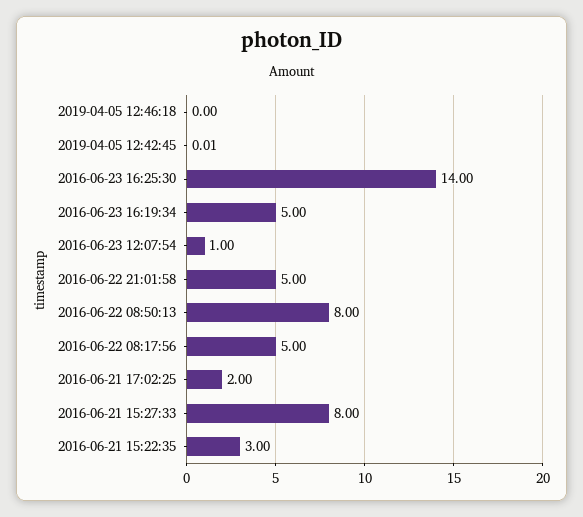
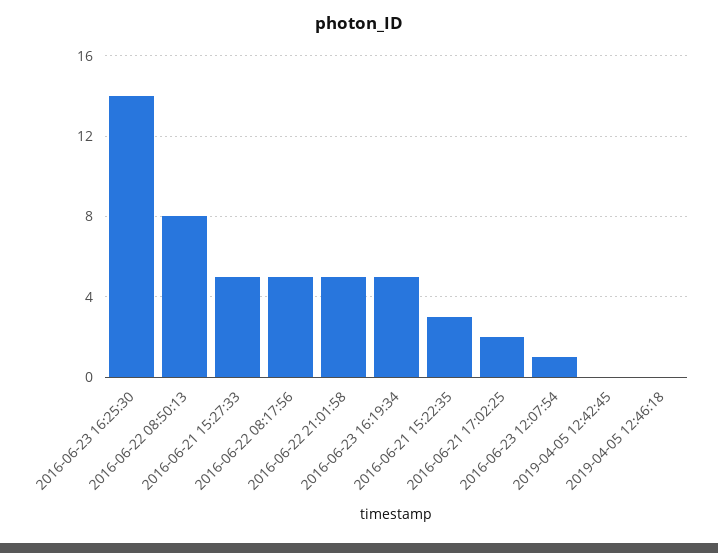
2016-06-21 15:27:33: 8 -> 5

